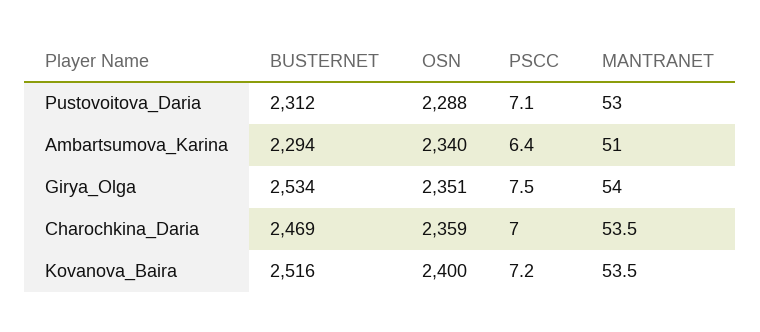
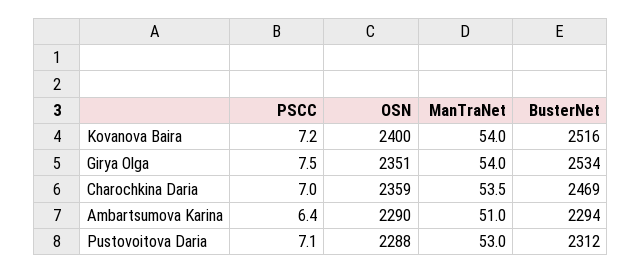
OSN, Ambartsumova_Karina: 2340 -> 2290
MANTRANET, Kovanova_Baira: 53.5 -> 54

